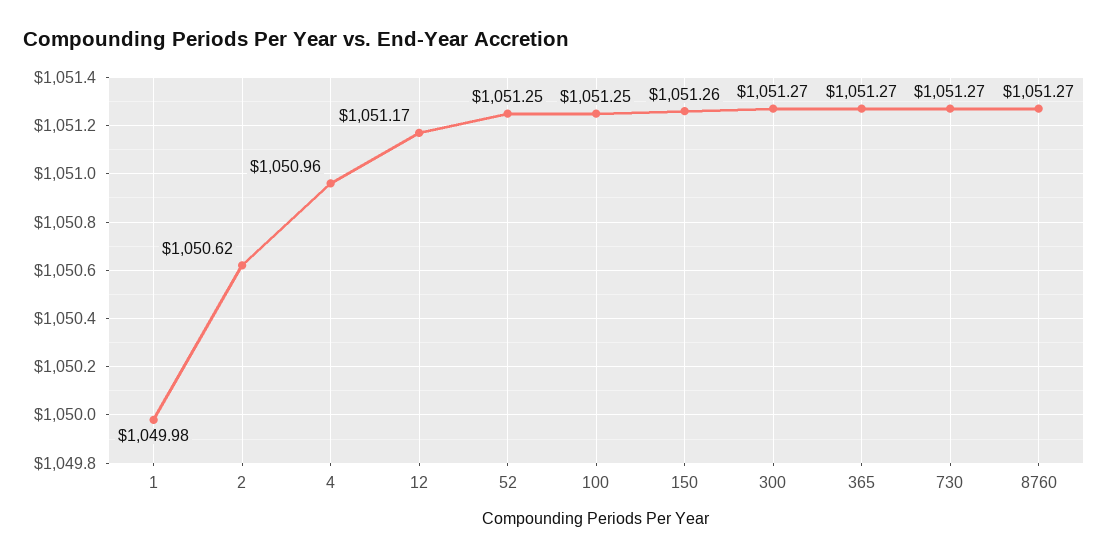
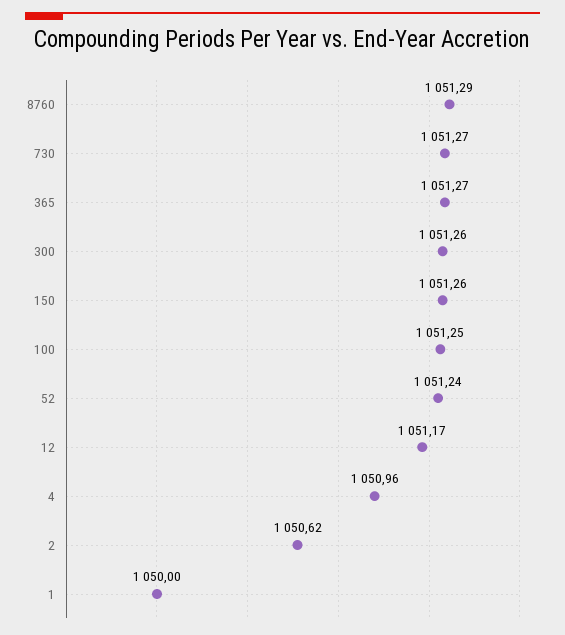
1: 1049.98 -> 1050
52: 1051.25 -> 1051.24
300: 1051.27 -> 1051.26
8760: 1051.27 -> 1051.29

